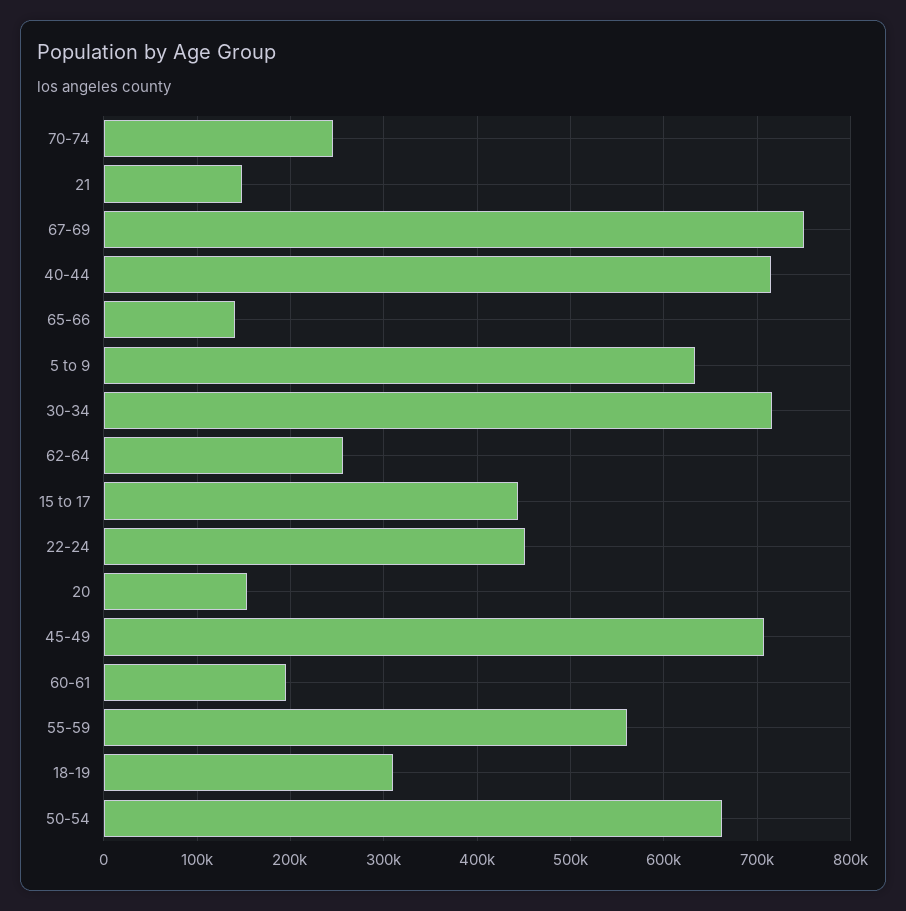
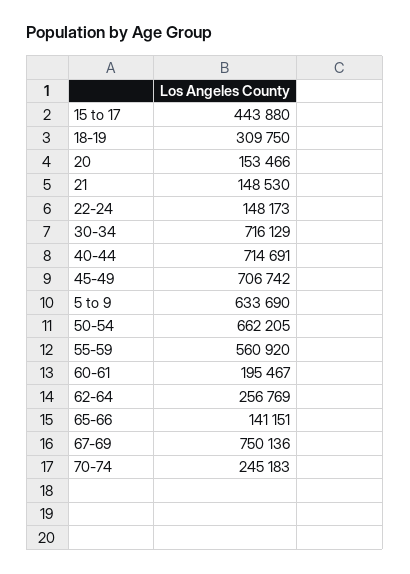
22-24: 450000 -> 148173

